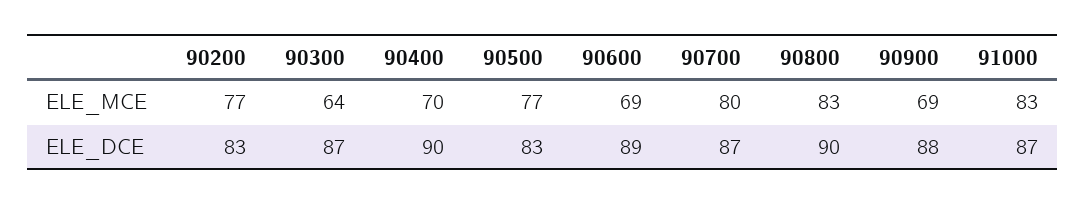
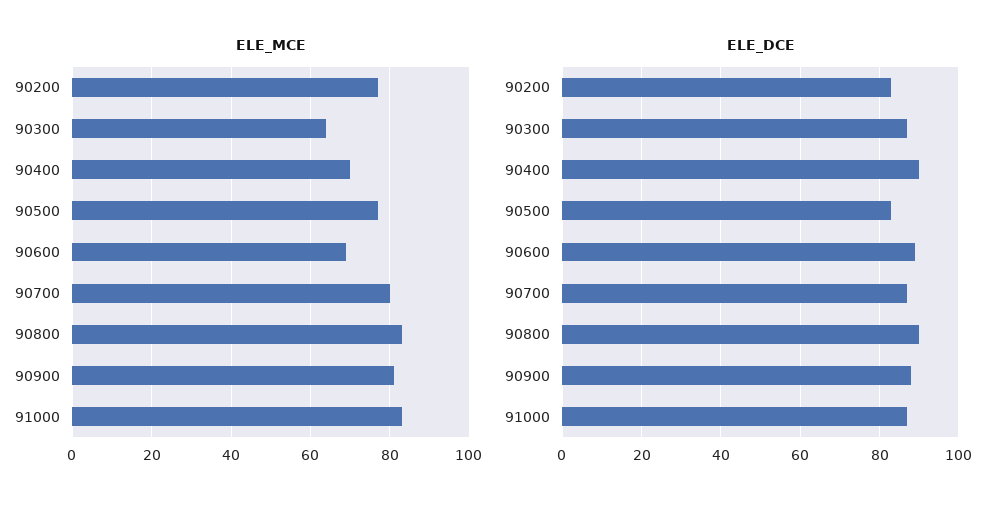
ELE_MCE, 90900: 69 -> 80

